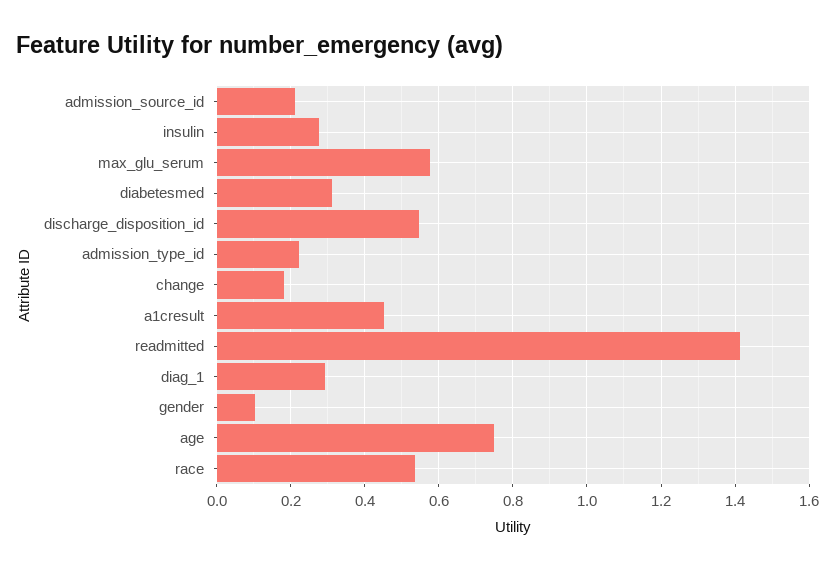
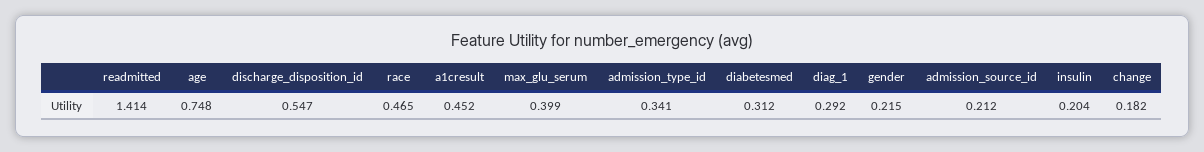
insulin: 0.28 -> 0.204
max_glu_serum: 0.58 -> 0.399
admission_type_id: 0.22 -> 0.341
gender: 0.1 -> 0.215
race: 0.54 -> 0.465

